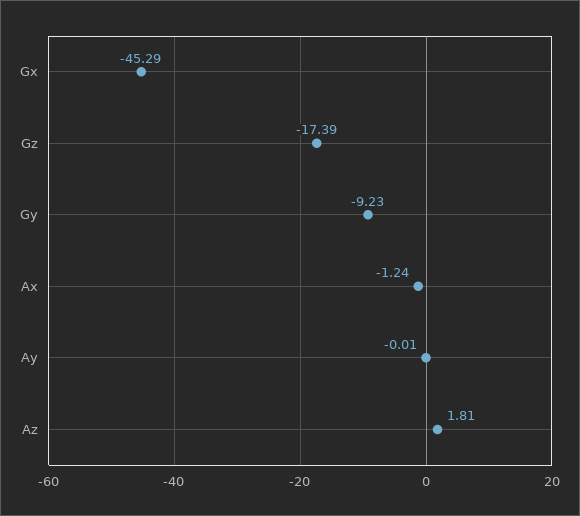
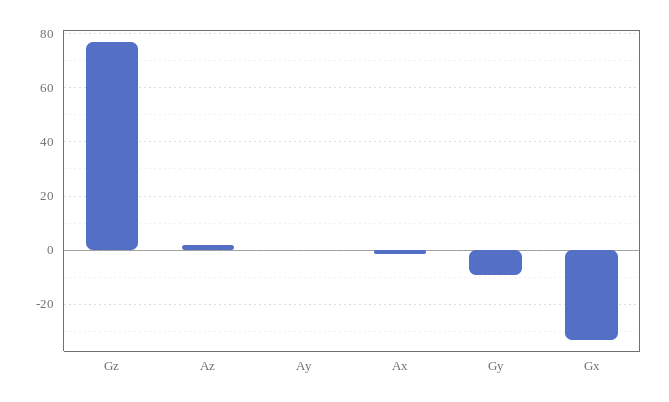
Gx: -45.29 -> -32.5
Gz: -17.39 -> 77.5

